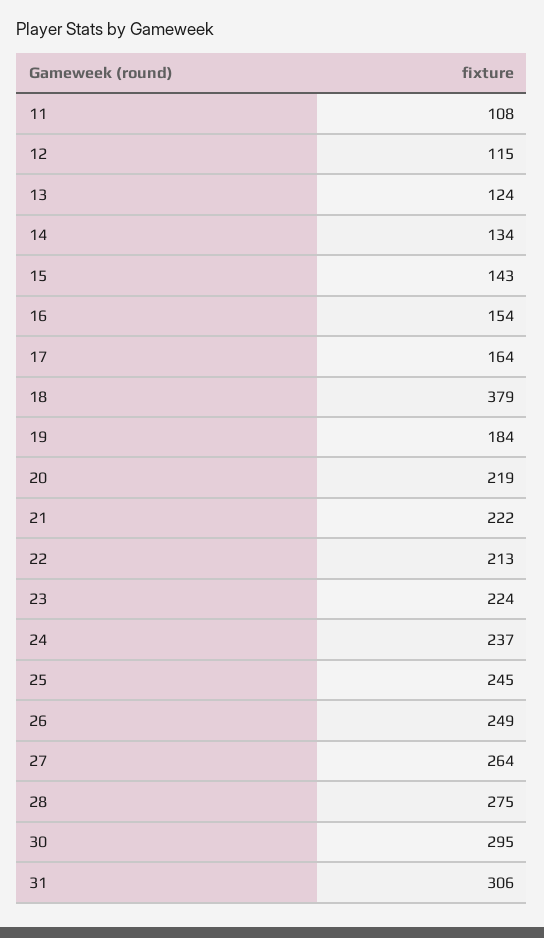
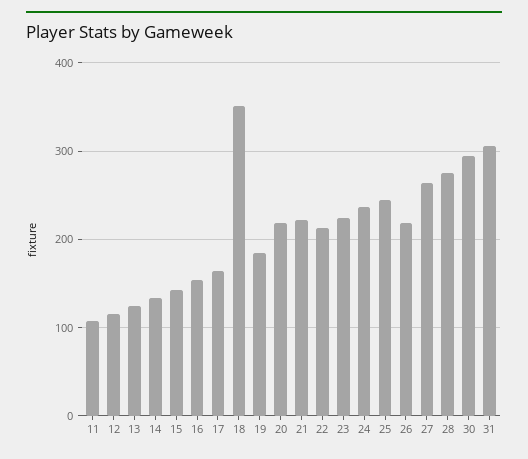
18: 379 -> 350
26: 249 -> 220

